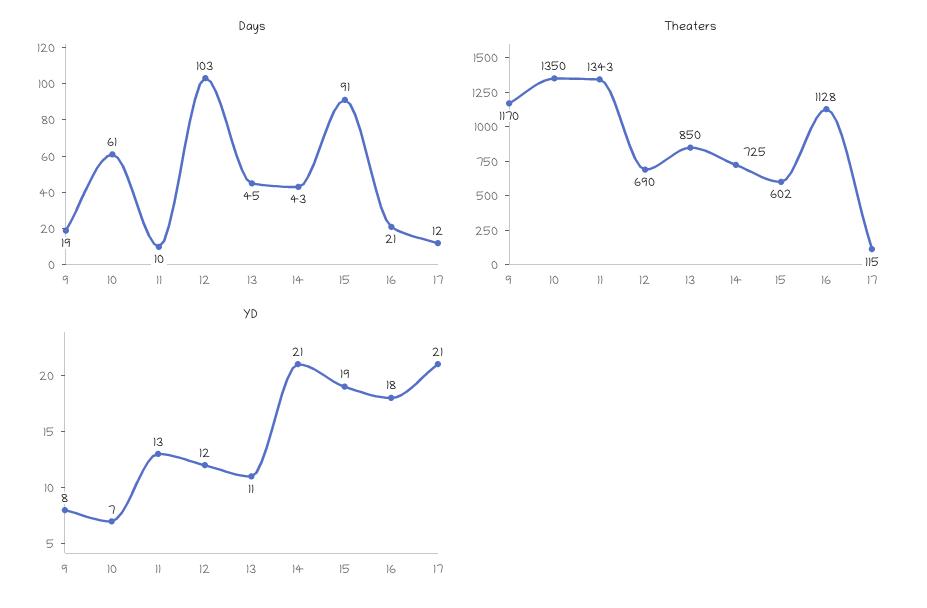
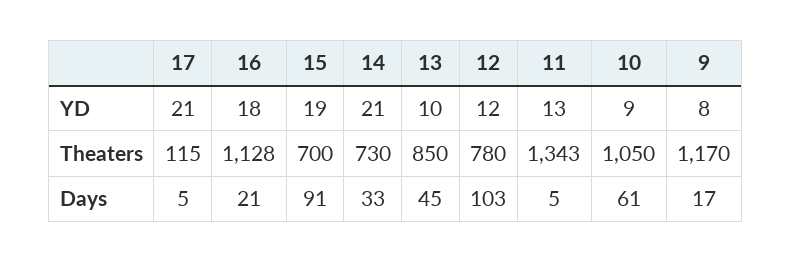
Days, 9: 19 -> 17
Days, 11: 10 -> 5
Days, 14: 43 -> 33
Days, 17: 12 -> 5
Theaters, 10: 1350 -> 1050
Theaters, 12: 690 -> 780
Theaters, 14: 725 -> 730
Theaters, 15: 602 -> 700
YD, 10: 7 -> 9
YD, 13: 11 -> 10

